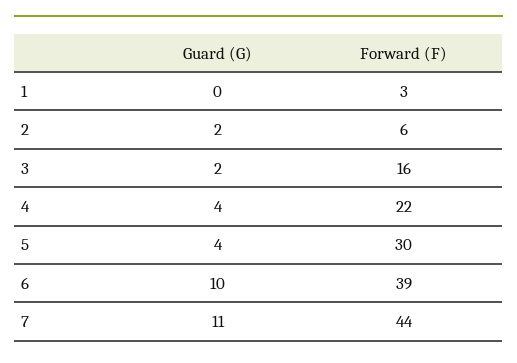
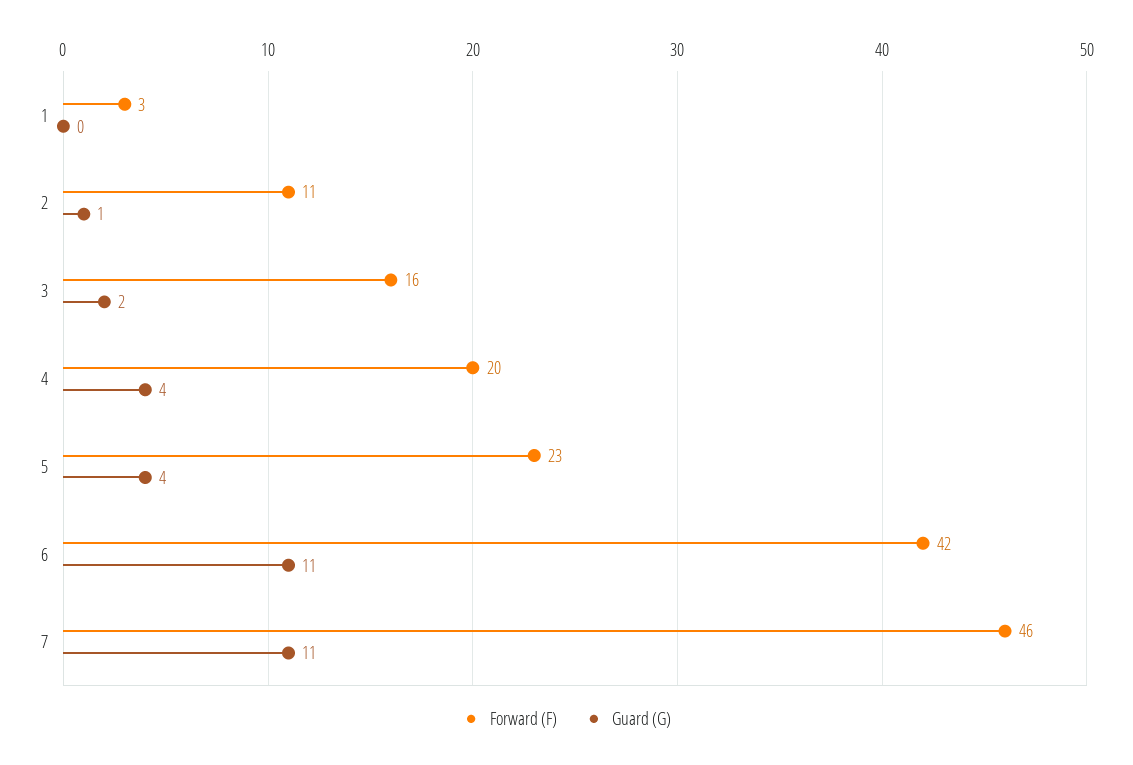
Guard (G), 2: 2 -> 1
Forward (F), 2: 6 -> 11
Forward (F), 4: 22 -> 20
Forward (F), 5: 30 -> 23
Guard (G), 6: 10 -> 11
Forward (F), 6: 39 -> 42
Forward (F), 7: 44 -> 46

